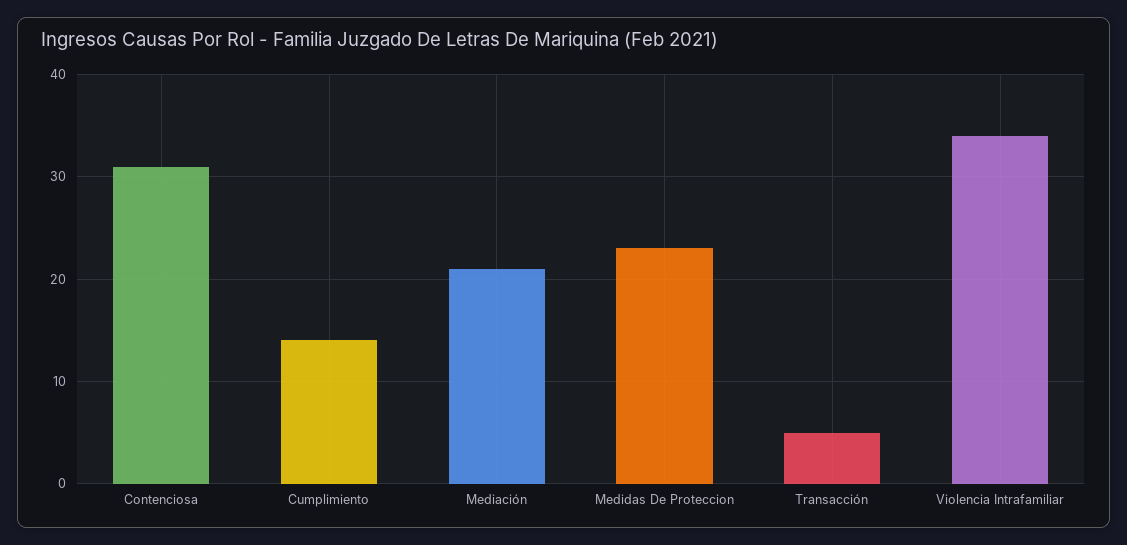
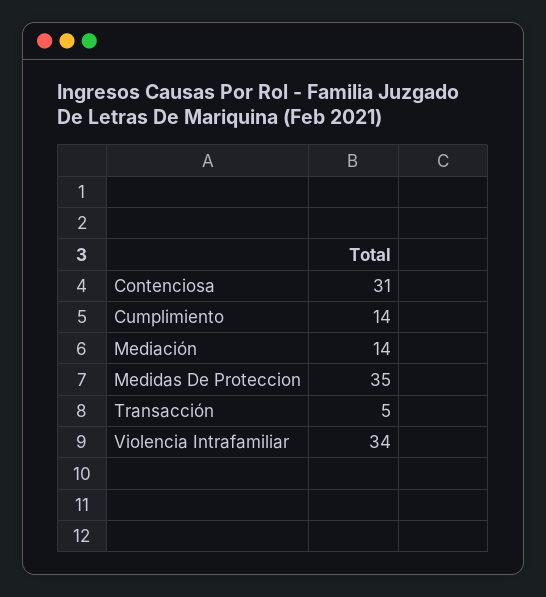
Mediación: 21 -> 14
Medidas De Proteccion: 23 -> 35

